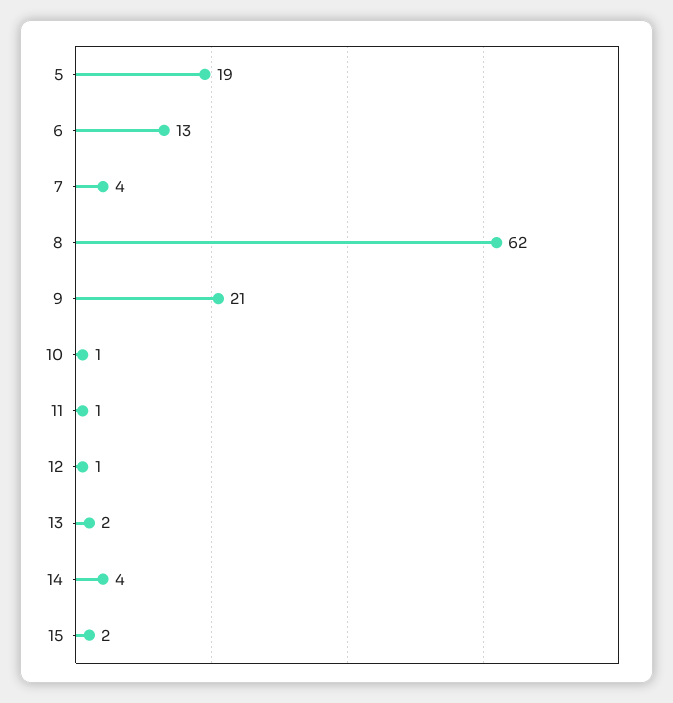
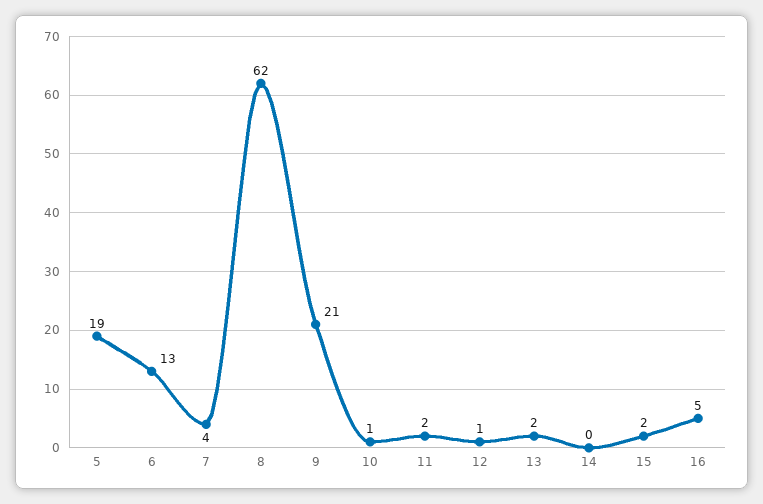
11: 1 -> 2
14: 4 -> 0
16: none -> 5

